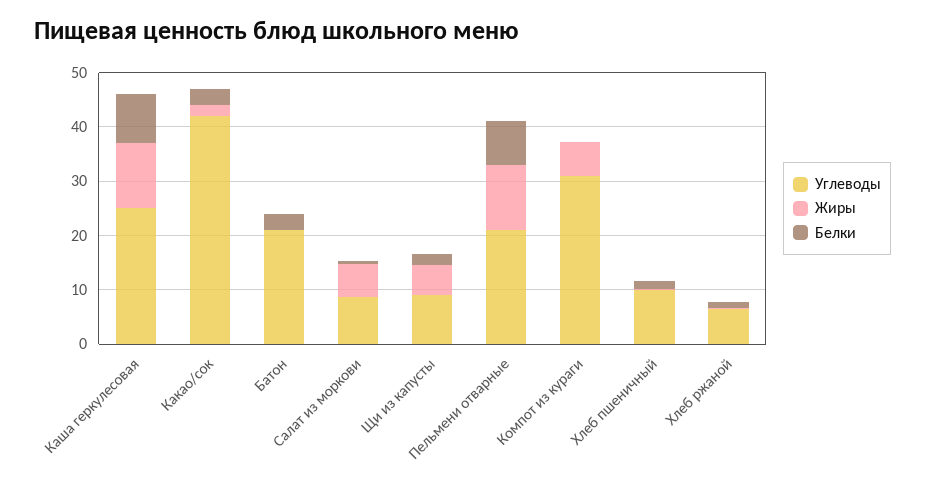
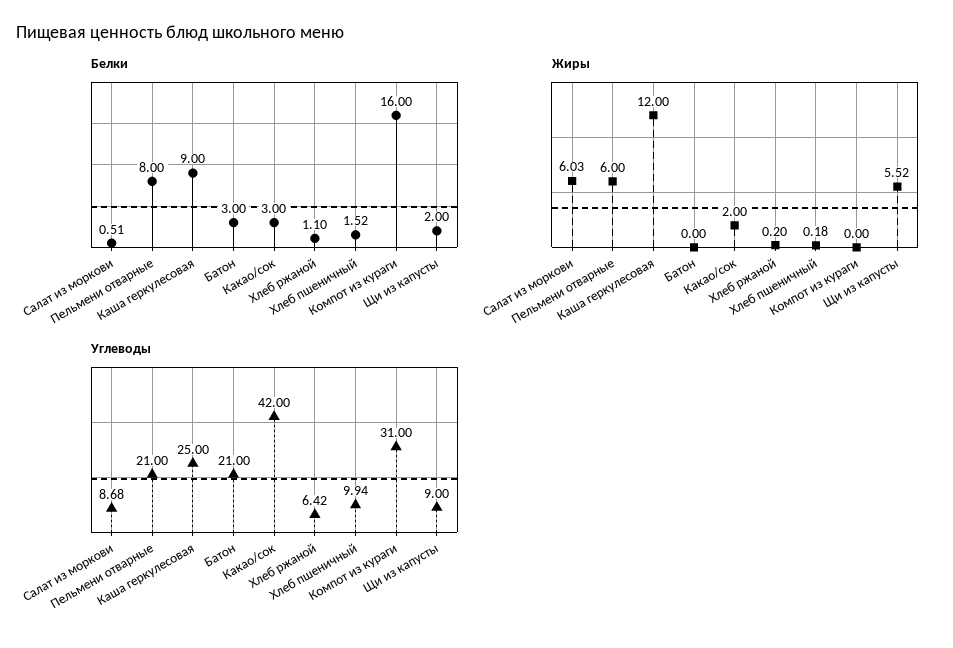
Жиры, Пельмени отварные: 12 -> 6
Жиры, Компот из кураги: 6 -> 0
Белки, Компот из кураги: 0 -> 16

